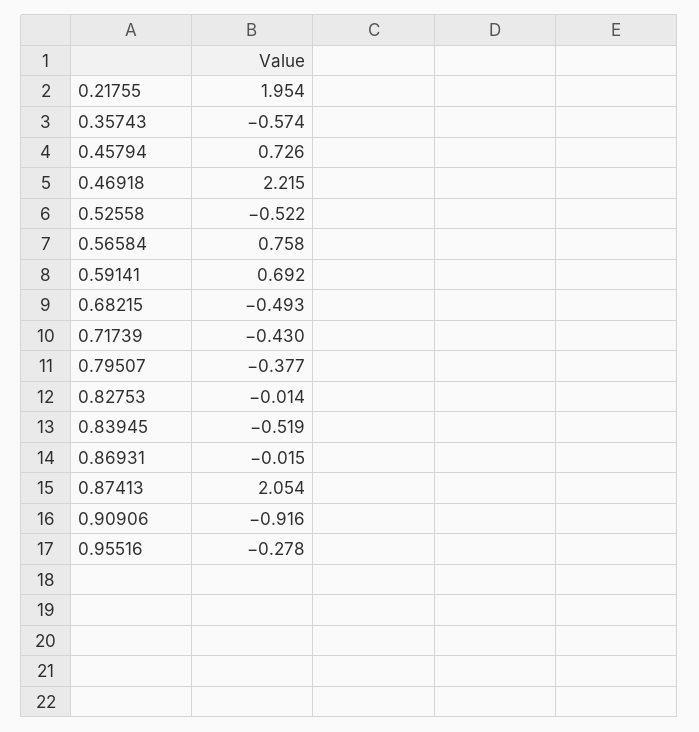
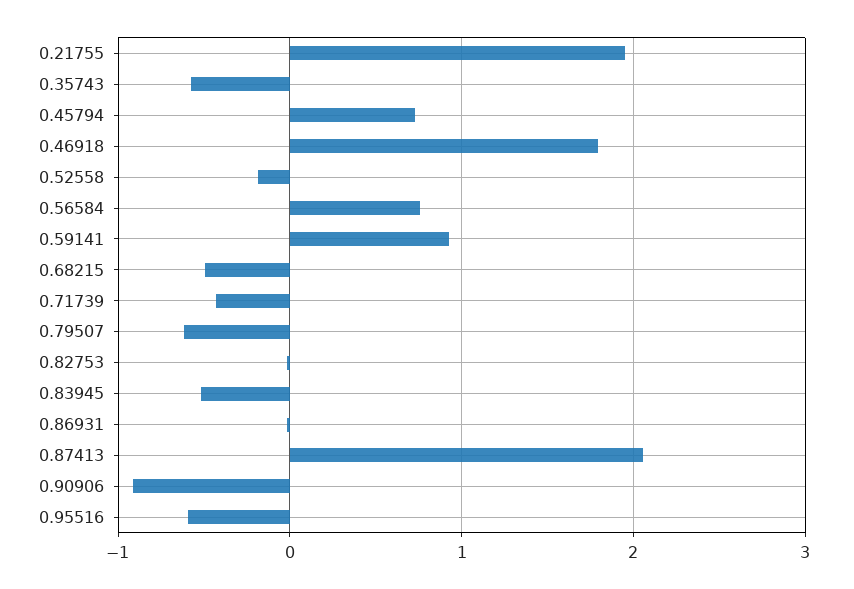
0.46918: 2.215 -> 1.8
0.52558: -0.522 -> -0.2
0.59141: 0.692 -> 0.9
0.79507: -0.377 -> -0.6
0.95516: -0.278 -> -0.6

